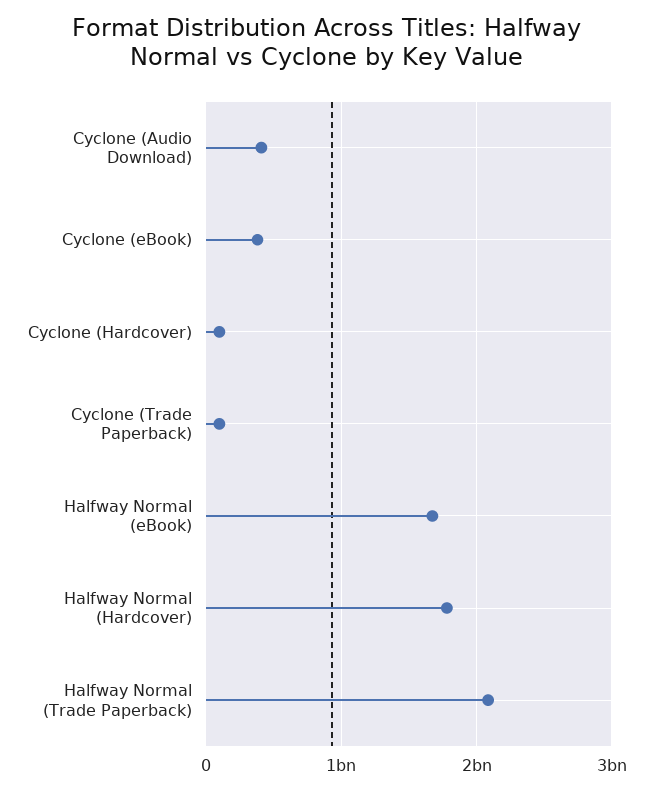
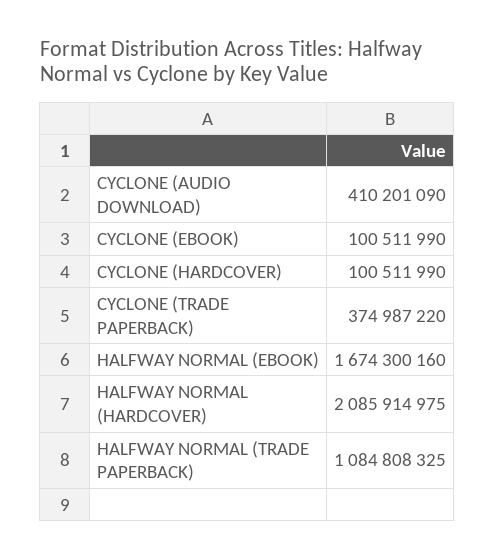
Cyclone (eBook): 400000000 -> 100511990
Cyclone (Trade Paperback): 100000000 -> 374987220
Halfway Normal (Hardcover): 1800000000 -> 2085914975
Halfway Normal (Trade Paperback): 2100000000 -> 1084808325

